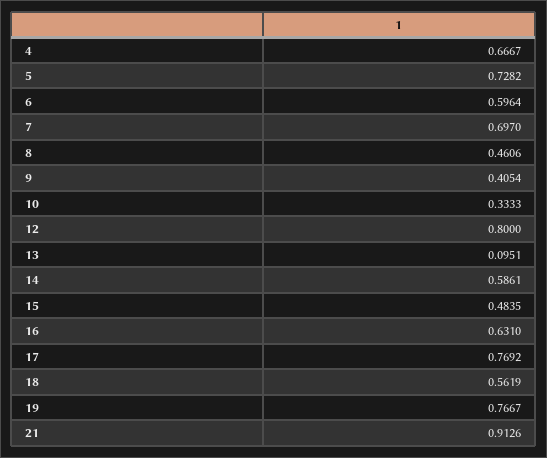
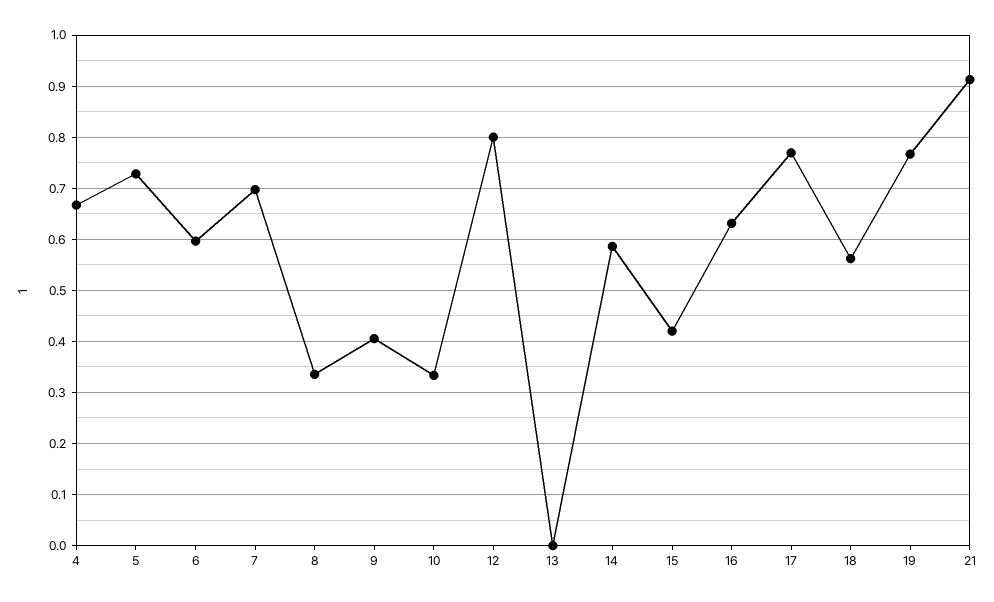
8: 0.4606 -> 0.34
13: 0.0951 -> 0
15: 0.4835 -> 0.42

